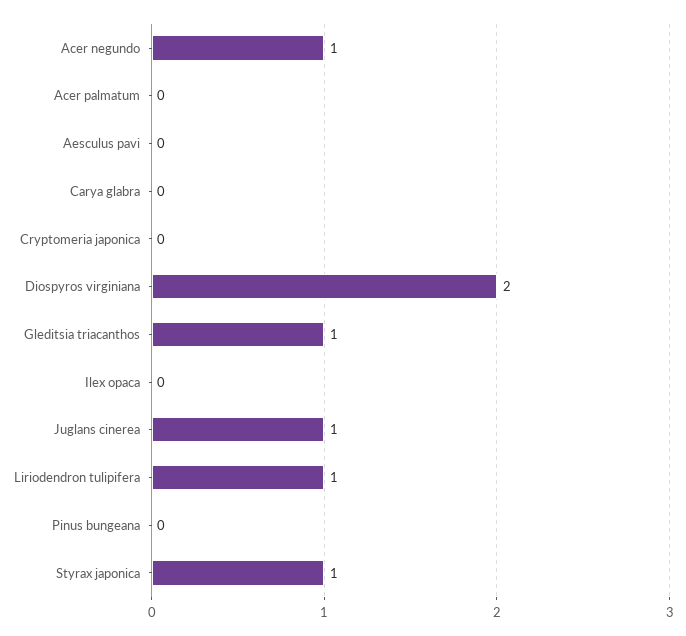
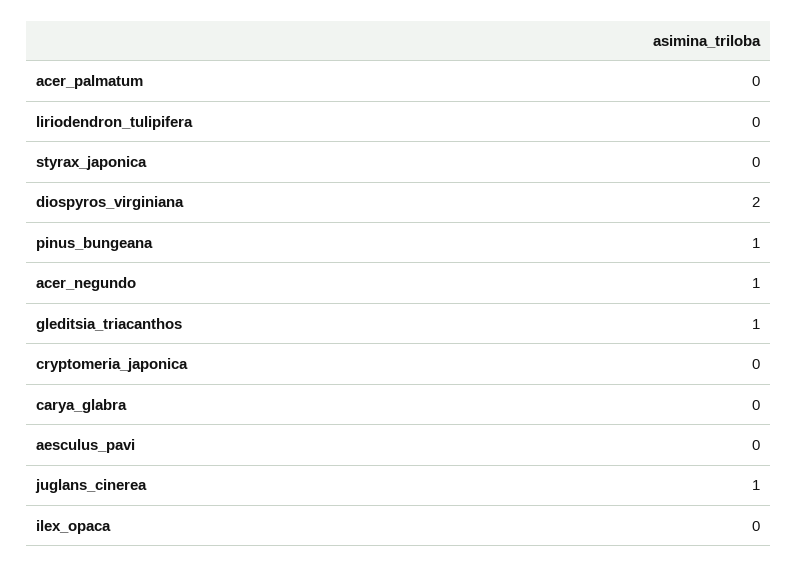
Liriodendron tulipifera: 1 -> 0
Pinus bungeana: 0 -> 1
Styrax japonica: 1 -> 0

